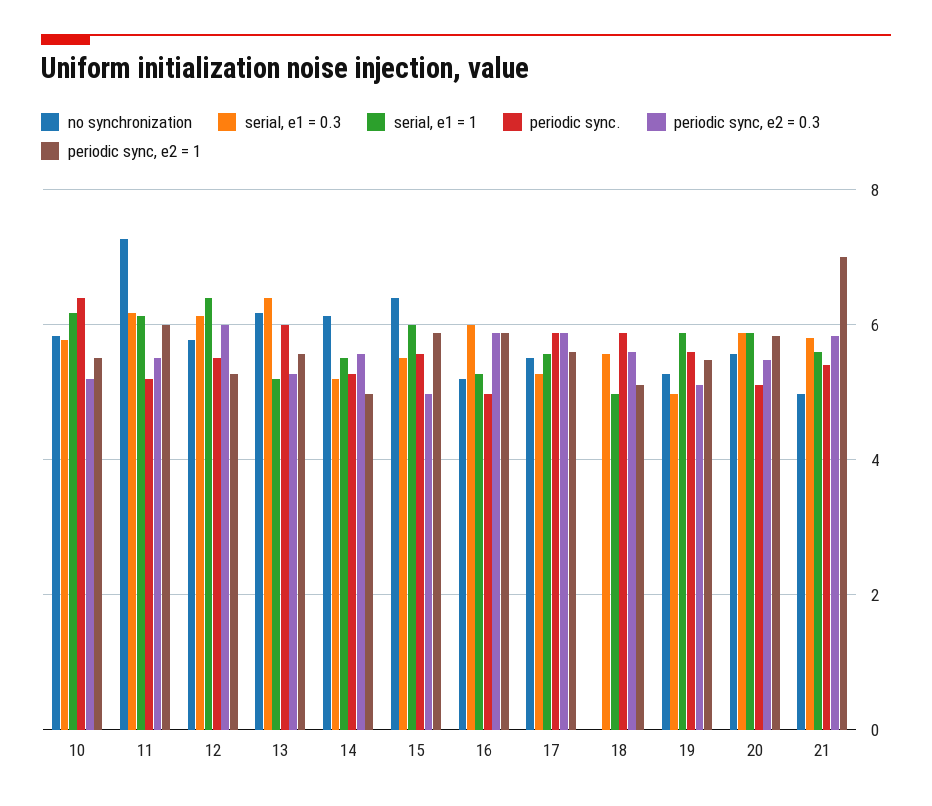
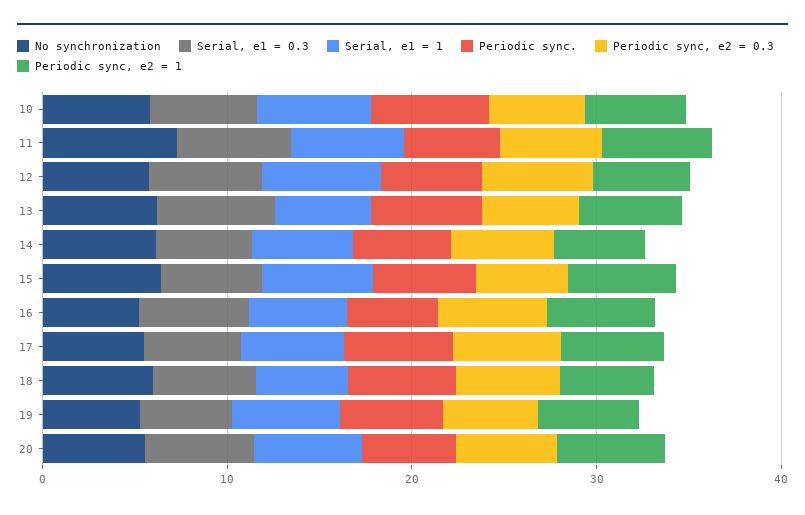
no synchronization, 18: 0 -> 6
no synchronization, 21: 5 -> none
serial, e1 = 0.3, 21: 5.8 -> none
serial, e1 = 1, 21: 5.6 -> none
periodic sync., 21: 5.4 -> none
periodic sync, e2 = 0.3, 21: 5.8 -> none
periodic sync, e2 = 1, 21: 7 -> none

